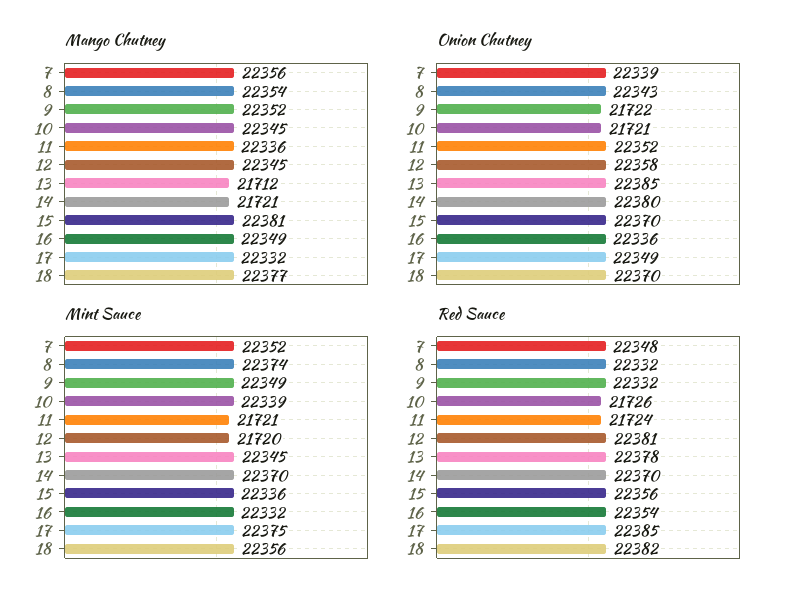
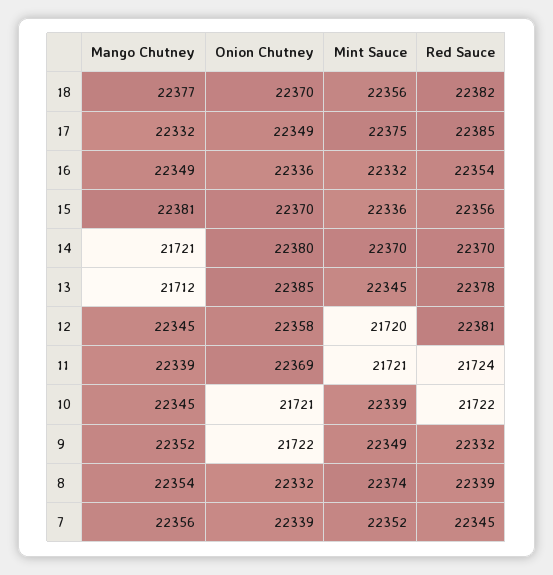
Mango Chutney, 11: 22336 -> 22339
Onion Chutney, 8: 22343 -> 22332
Onion Chutney, 11: 22352 -> 22369
Red Sauce, 7: 22348 -> 22345
Red Sauce, 8: 22332 -> 22339
Red Sauce, 10: 21726 -> 21722

